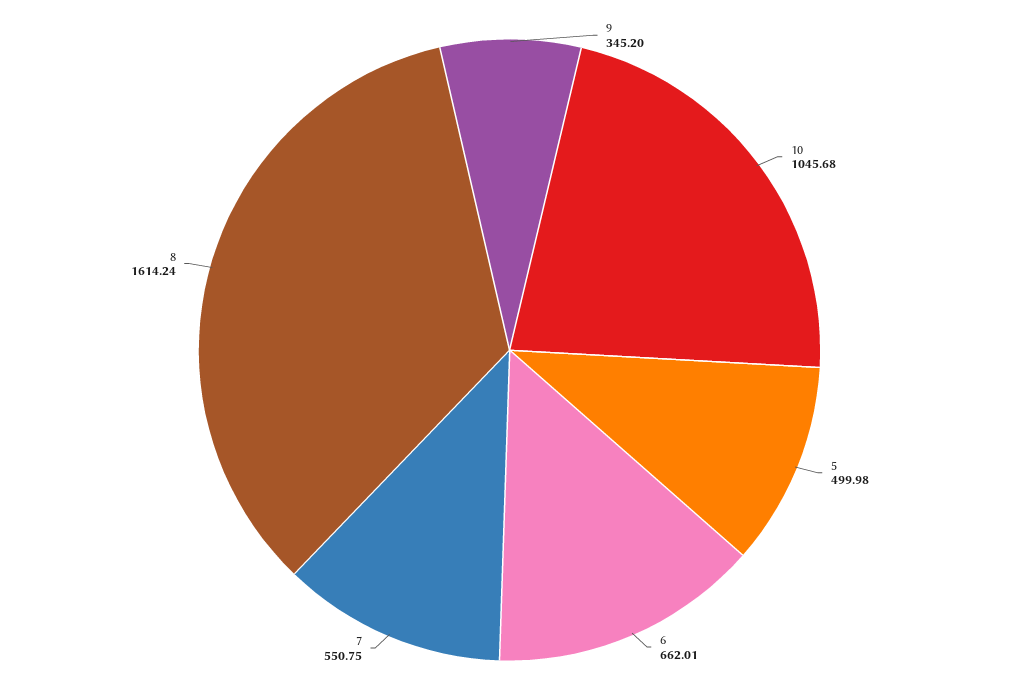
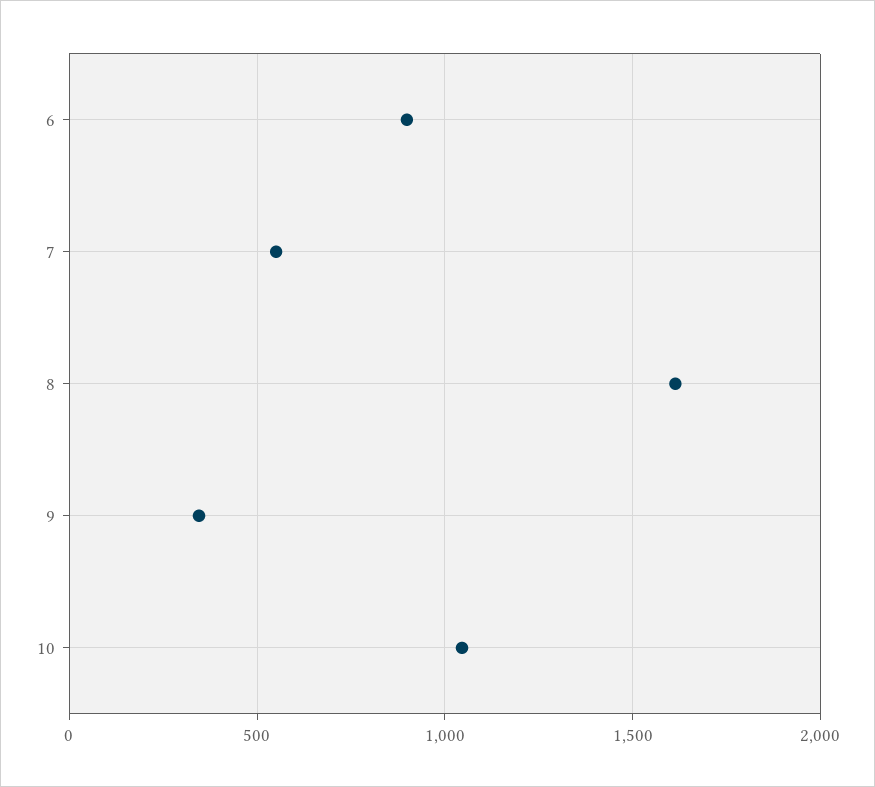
5: 499.98 -> none
6: 662.01 -> 900

